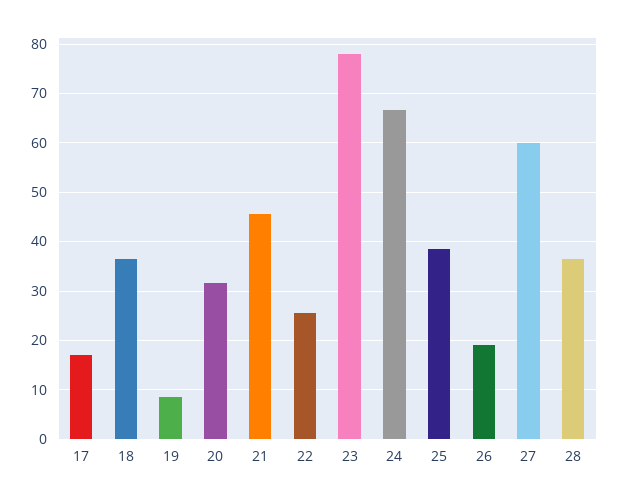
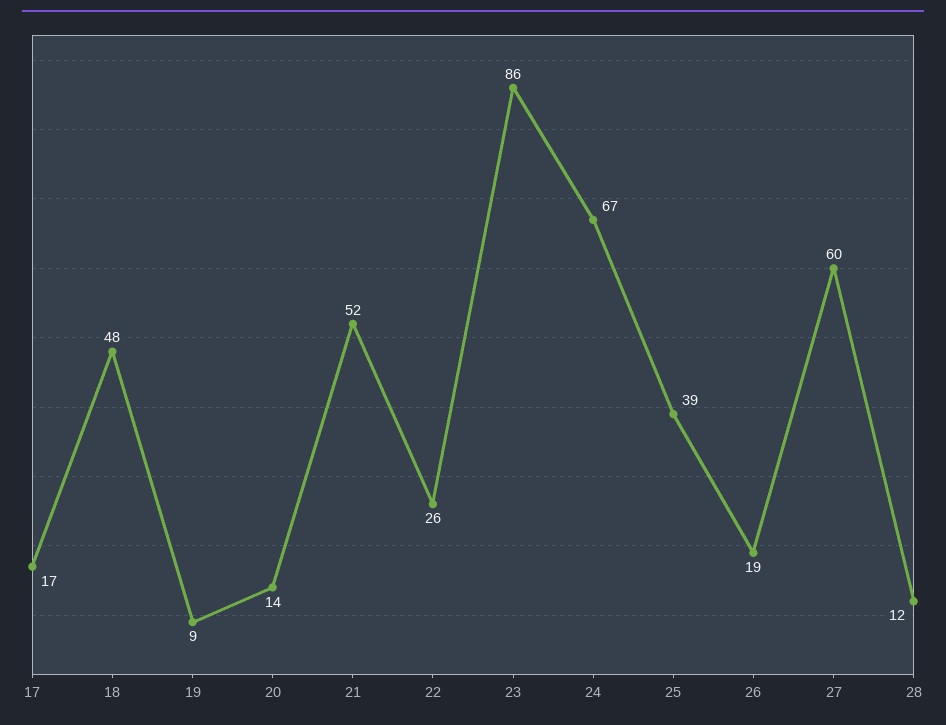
18: 36 -> 48
20: 32 -> 14
21: 46 -> 52
23: 78 -> 86
28: 36 -> 12

